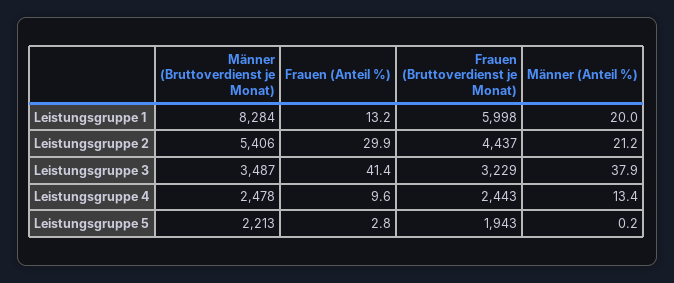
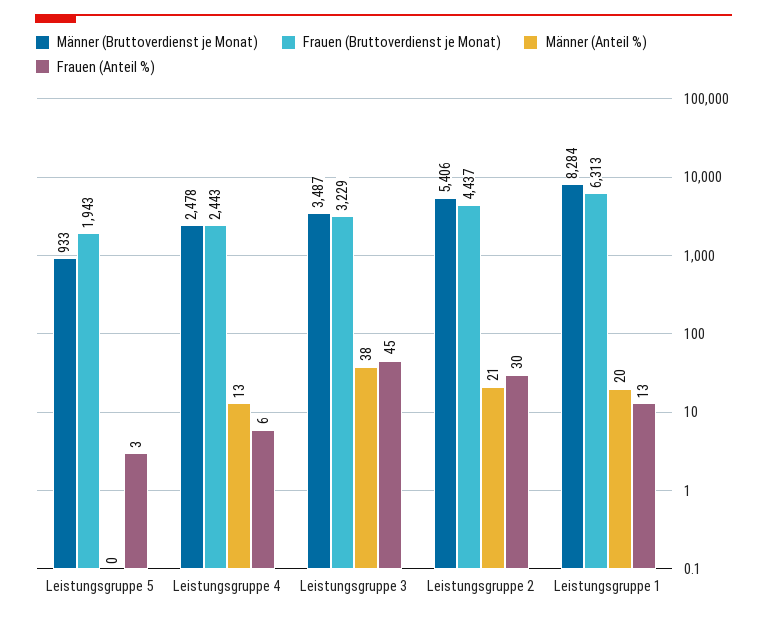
Frauen (Bruttoverdienst je Monat), Leistungsgruppe 1: 5998 -> 6313
Frauen (Anteil %), Leistungsgruppe 3: 41.4 -> 45
Frauen (Anteil %), Leistungsgruppe 4: 9.6 -> 6
Männer (Bruttoverdienst je Monat), Leistungsgruppe 5: 2213 -> 933

